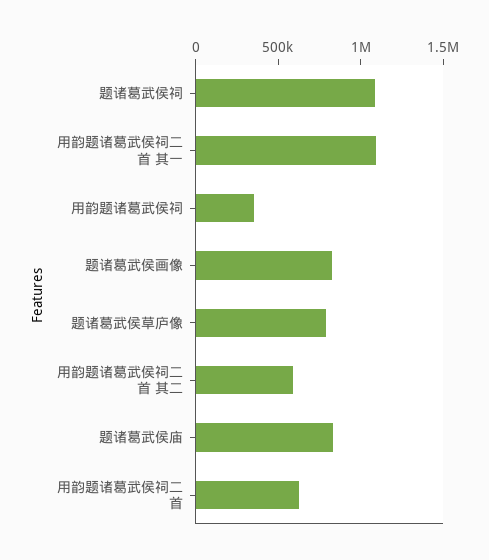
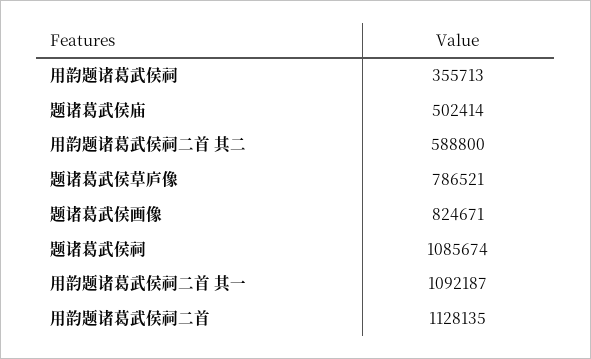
题诸葛武侯庙: 800000 -> 502414
用韵题诸葛武侯祠二首: 600000 -> 1128135

